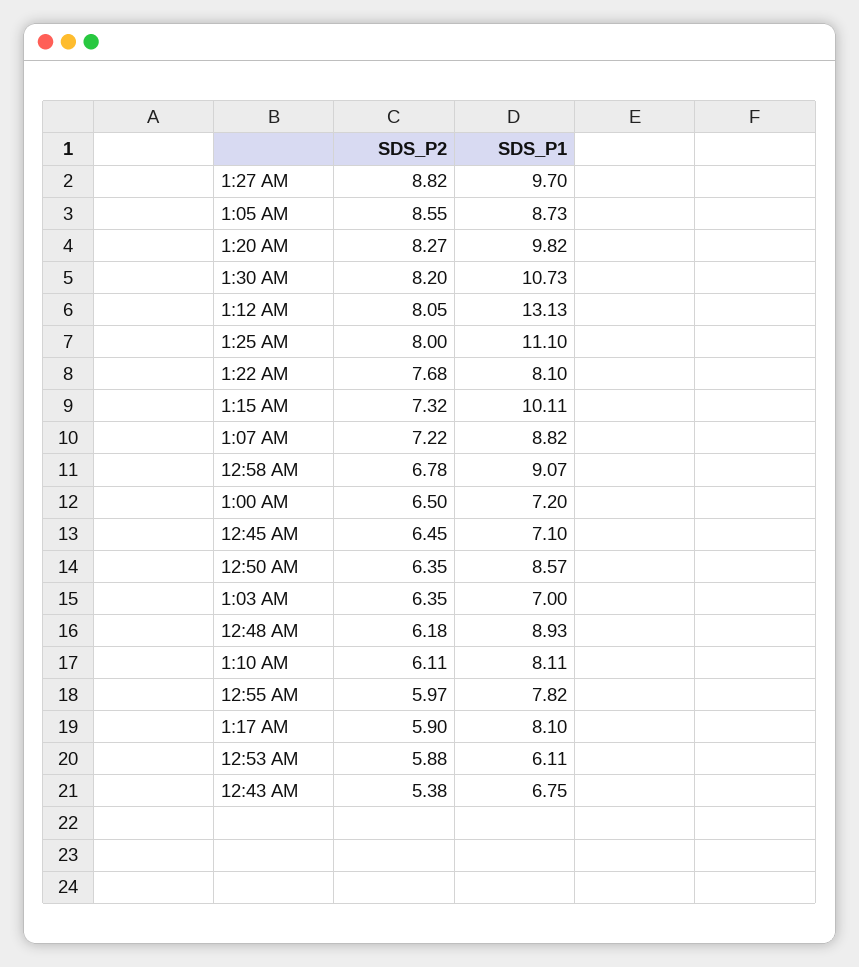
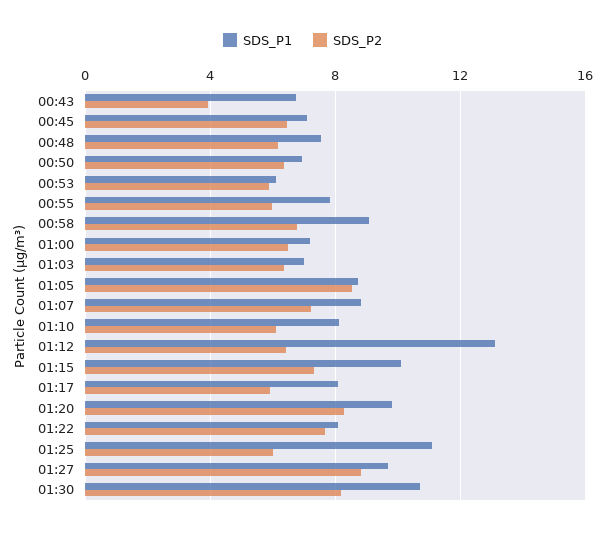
SDS_P2, 1:12 AM: 8.05 -> 6.5
SDS_P2, 1:25 AM: 8 -> 6
SDS_P1, 12:50 AM: 8.57 -> 7
SDS_P1, 12:48 AM: 8.93 -> 7.5
SDS_P2, 12:43 AM: 5.38 -> 4

